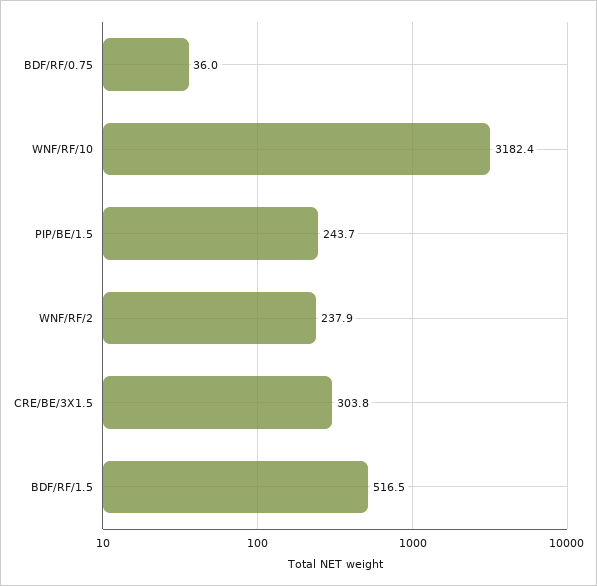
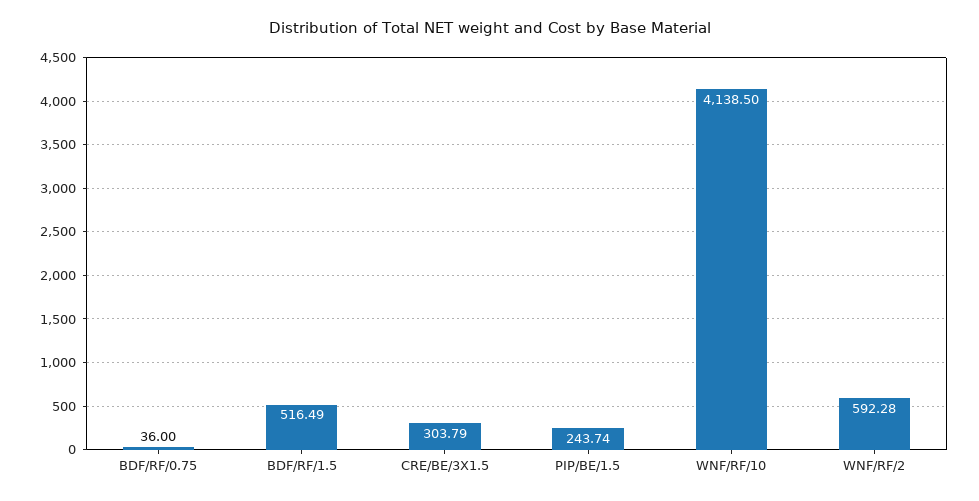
WNF/RF/10: 3182.4 -> 4138.5
WNF/RF/2: 237.9 -> 592.28

